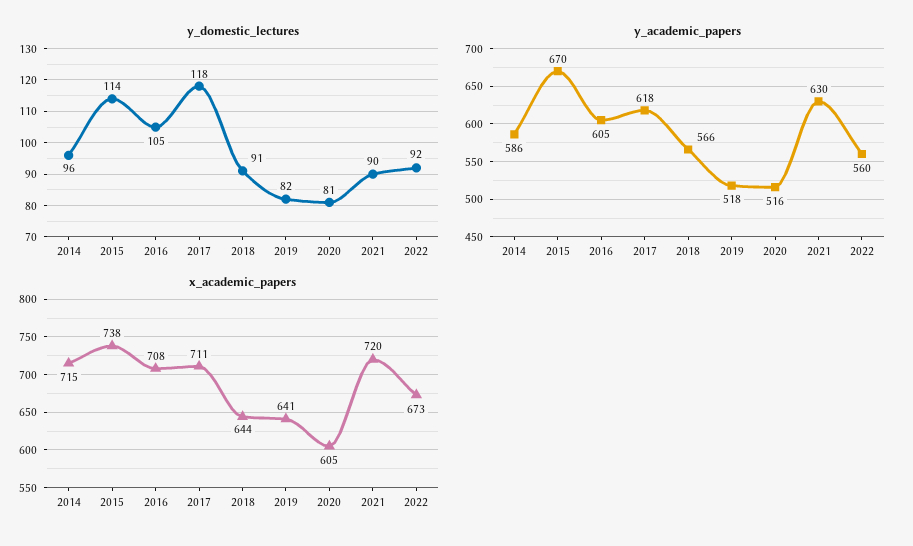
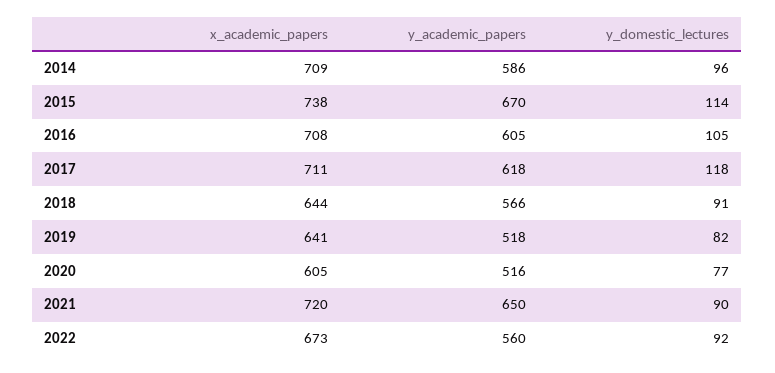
y_domestic_lectures, 2020: 81 -> 77
y_academic_papers, 2021: 630 -> 650
x_academic_papers, 2014: 715 -> 709

